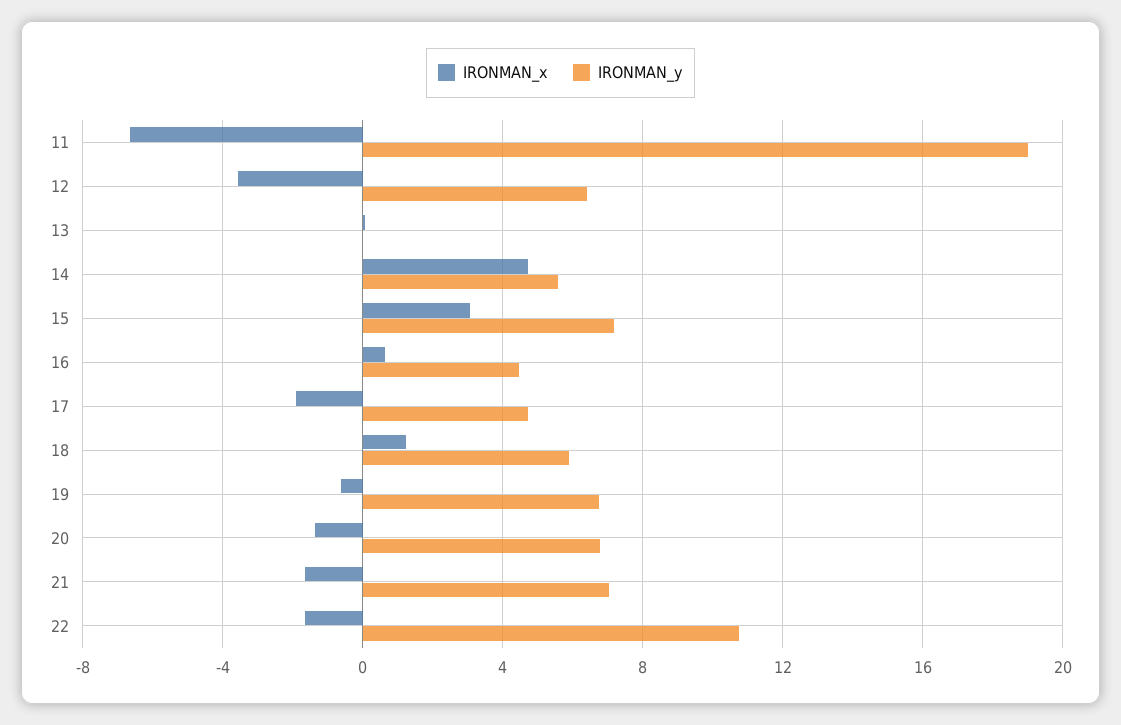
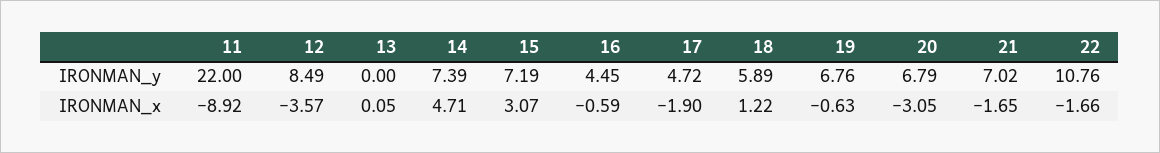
IRONMAN_x, 11: -6.5 -> -8.92
IRONMAN_y, 11: 19 -> 22
IRONMAN_y, 12: 6.5 -> 8.49
IRONMAN_y, 14: 5.5 -> 7.39
IRONMAN_x, 16: 0.5 -> -0.59
IRONMAN_x, 20: -1.5 -> -3.05

